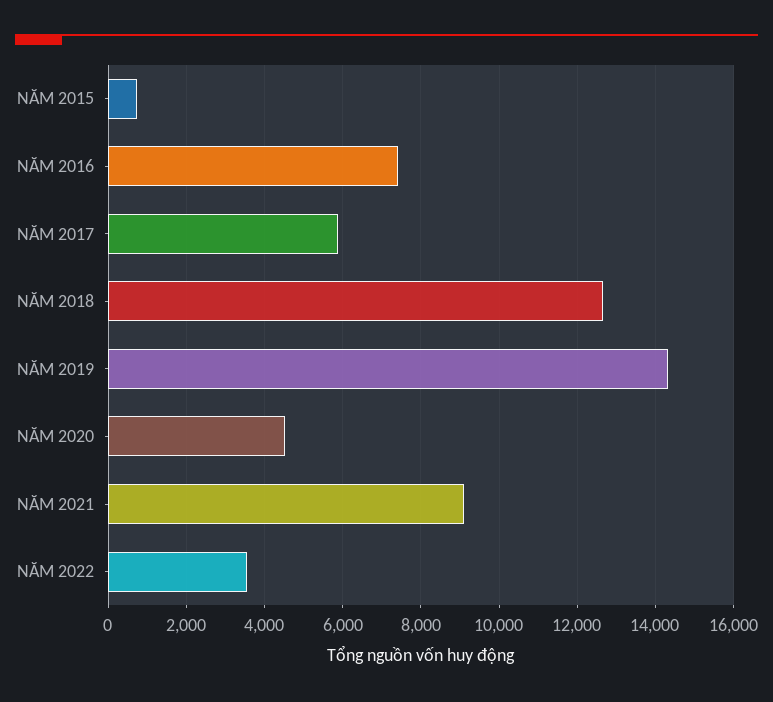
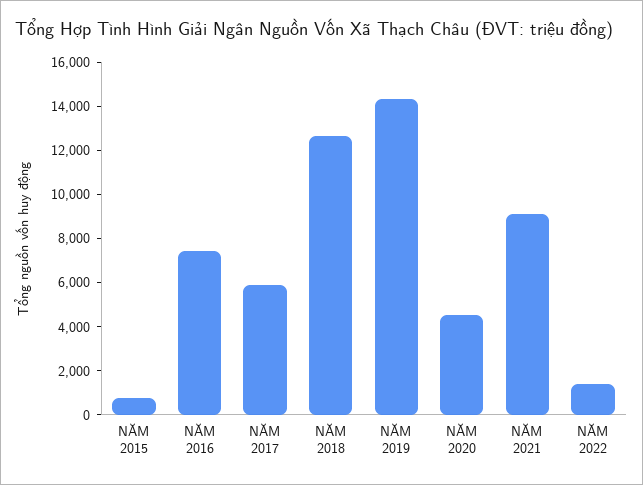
NĂM 2022: 3600 -> 1500

